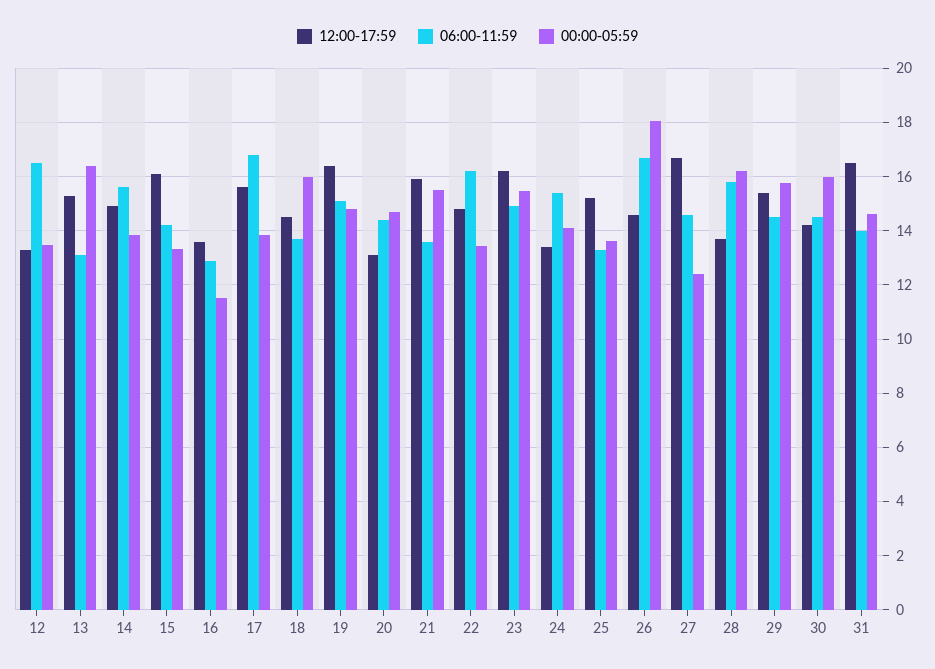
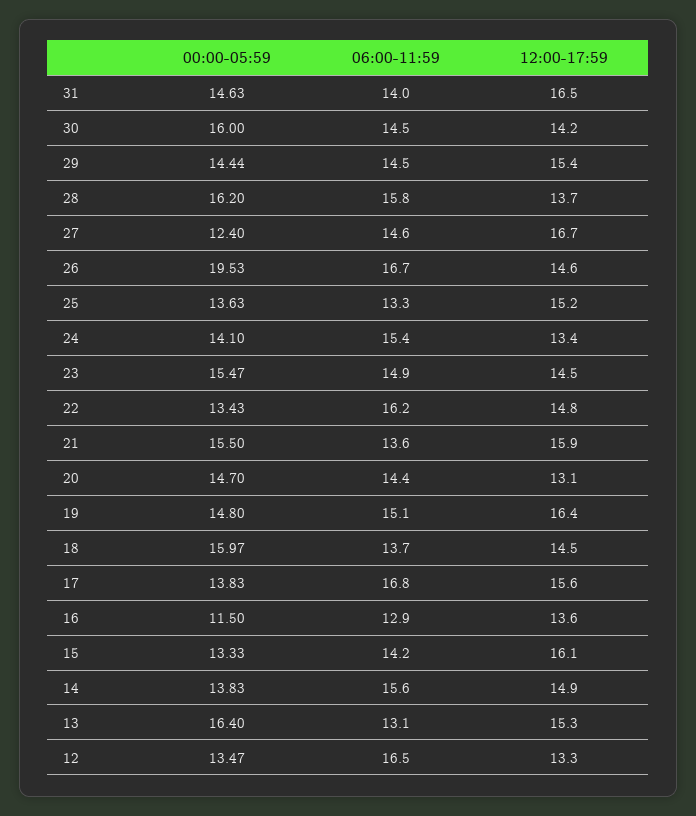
12:00-17:59, 23: 16.25 -> 14.5
00:00-05:59, 26: 18 -> 19.53
00:00-05:59, 29: 15.75 -> 14.44

